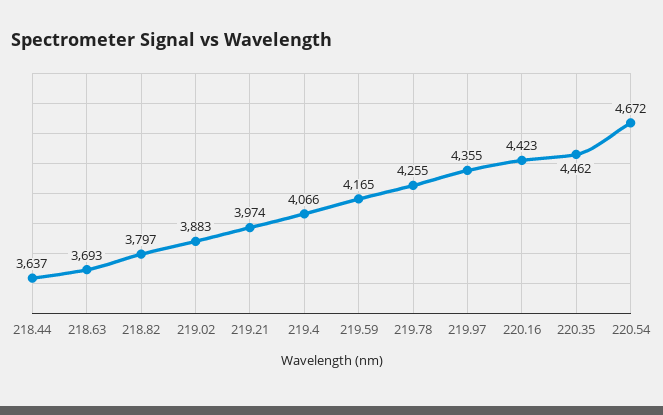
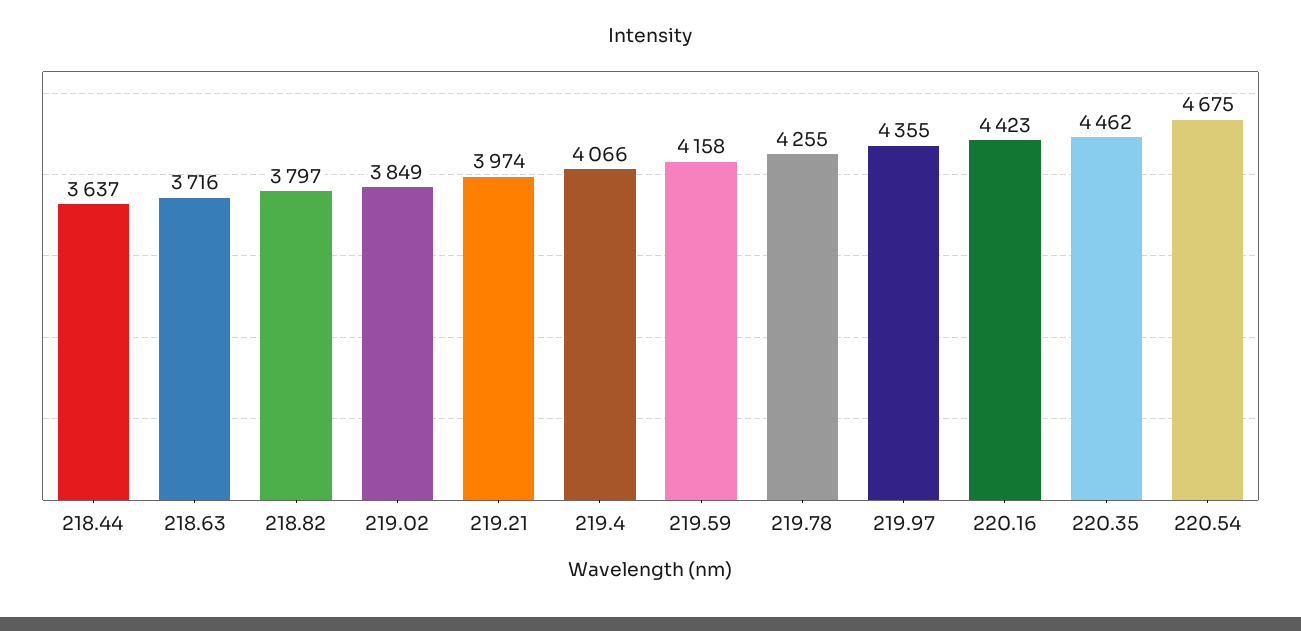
218.63: 3693 -> 3716
219.02: 3883 -> 3849
219.59: 4165 -> 4158
220.54: 4672 -> 4675

